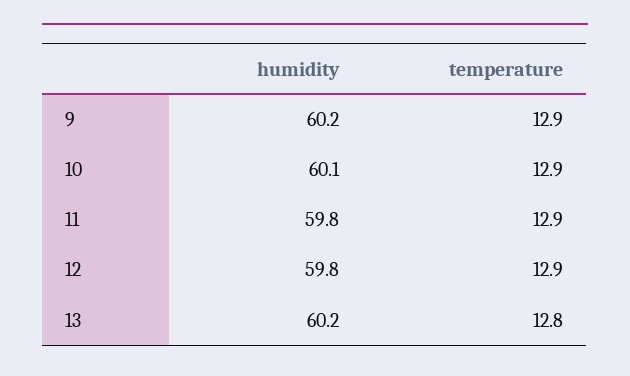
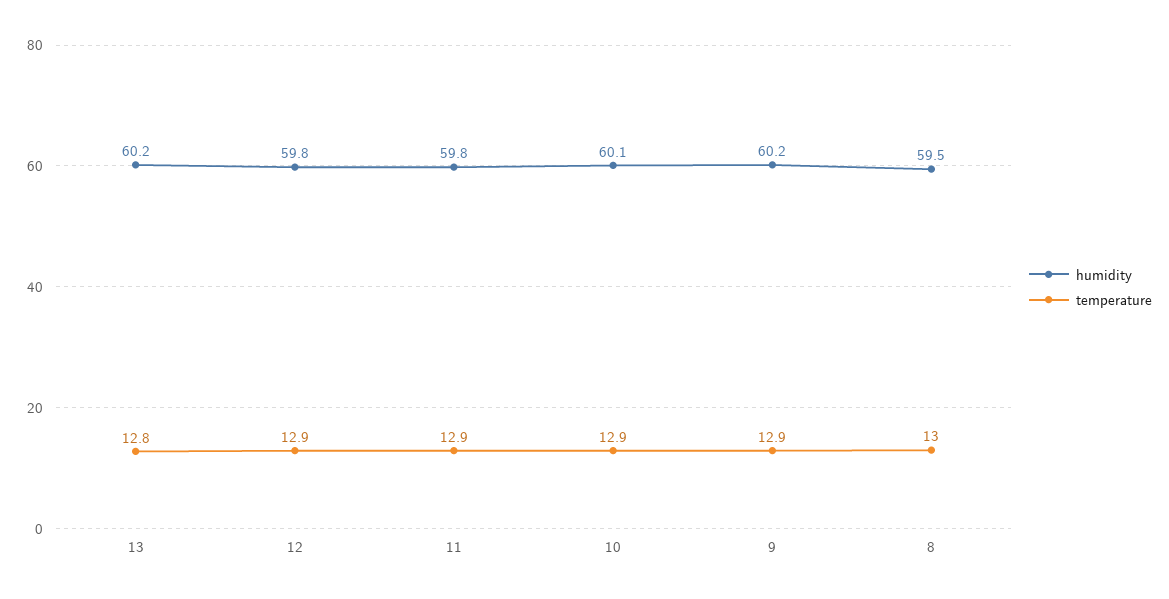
humidity, 8: none -> 59.5
temperature, 8: none -> 13

